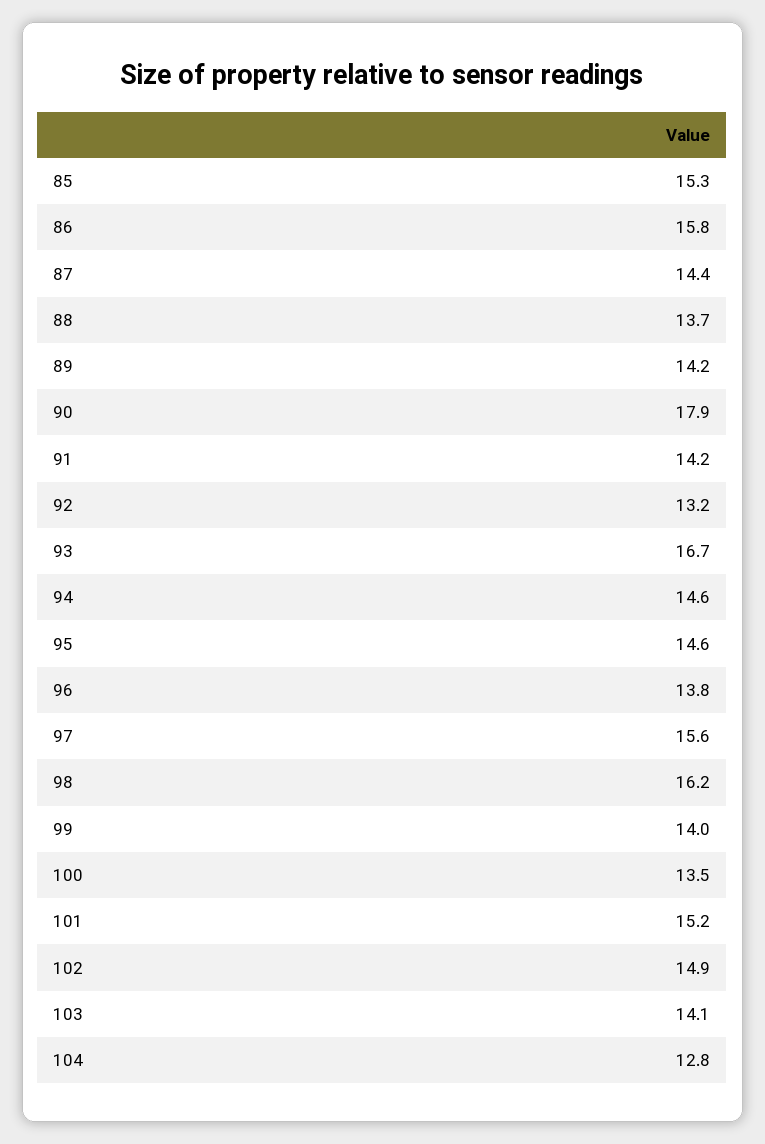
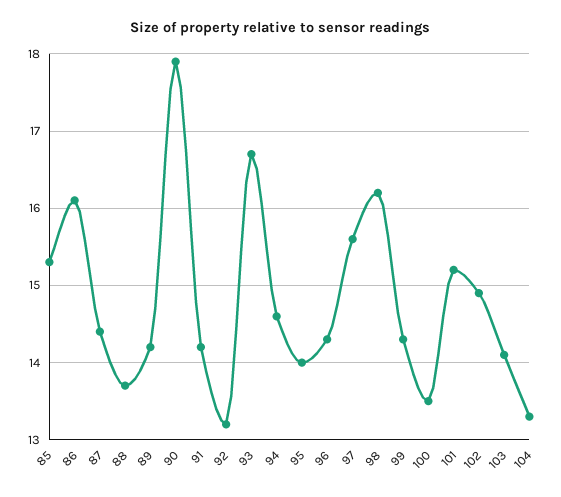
86: 15.8 -> 16.1
95: 14.6 -> 14
96: 13.8 -> 14.3
99: 14 -> 14.3
104: 12.8 -> 13.3

